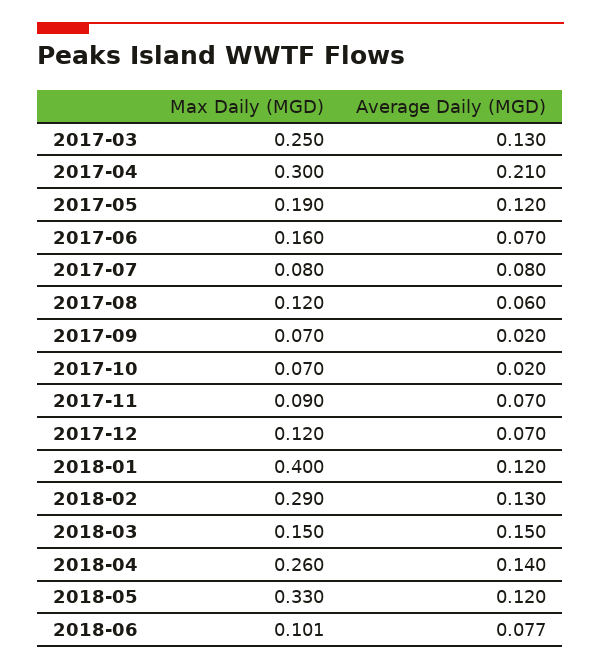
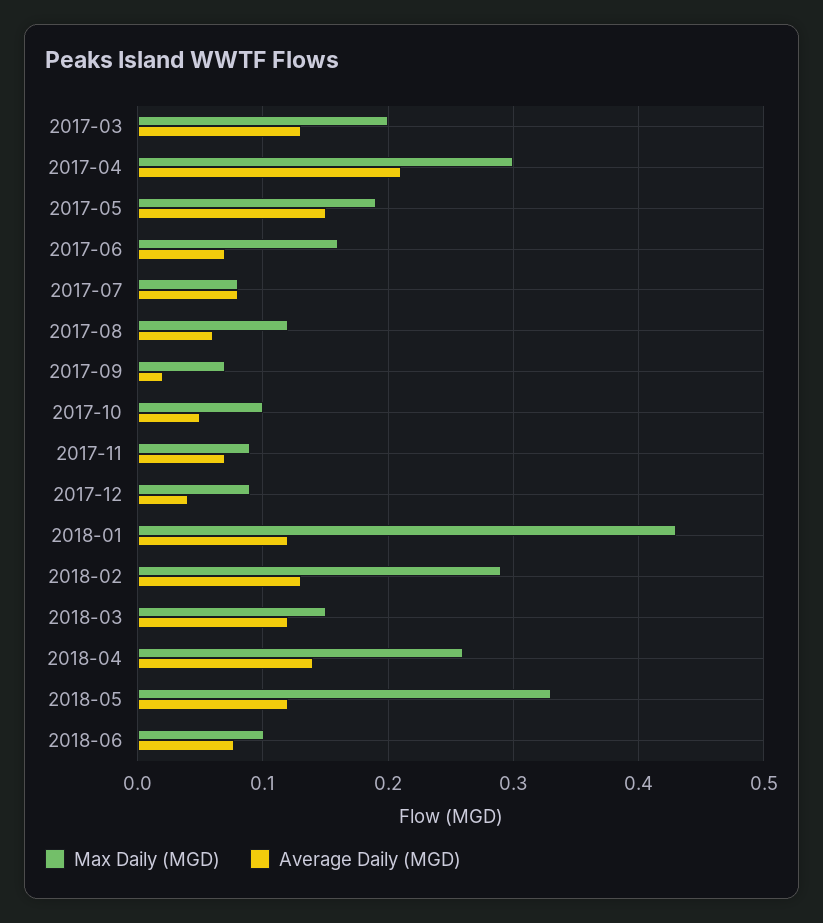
Max Daily (MGD), 2017-03: 0.25 -> 0.2
Average Daily (MGD), 2017-05: 0.12 -> 0.15
Max Daily (MGD), 2017-10: 0.07 -> 0.1
Average Daily (MGD), 2017-10: 0.02 -> 0.05
Max Daily (MGD), 2017-12: 0.12 -> 0.09
Average Daily (MGD), 2017-12: 0.07 -> 0.04
Max Daily (MGD), 2018-01: 0.4 -> 0.43
Average Daily (MGD), 2018-03: 0.15 -> 0.12

